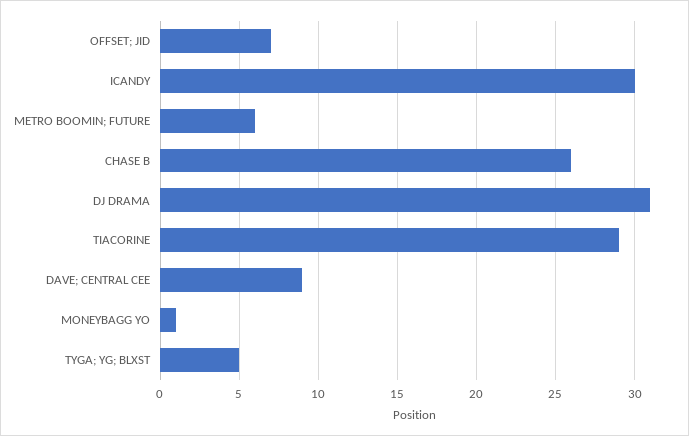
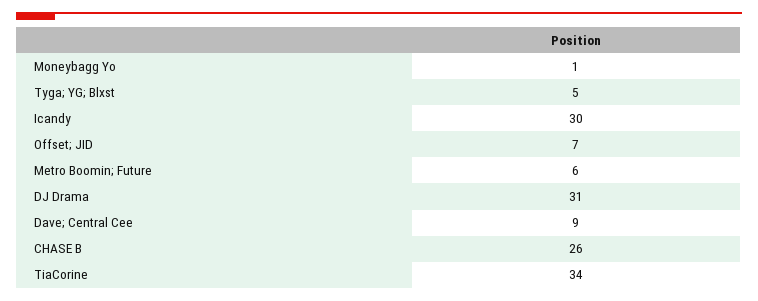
TIACORINE: 29 -> 34

